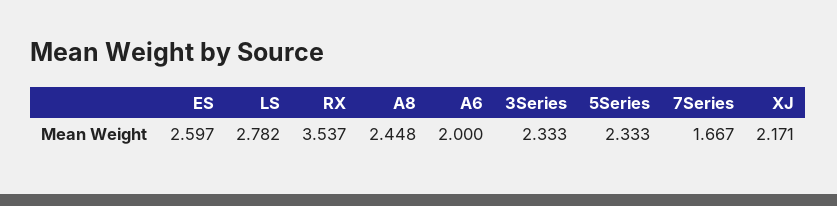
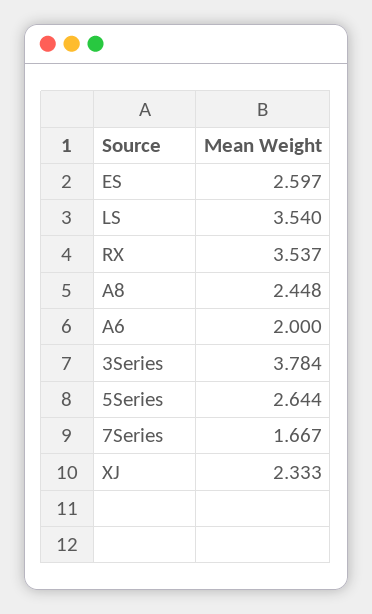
LS: 2.782 -> 3.54
3Series: 2.333 -> 3.784
5Series: 2.333 -> 2.644
XJ: 2.171 -> 2.333

